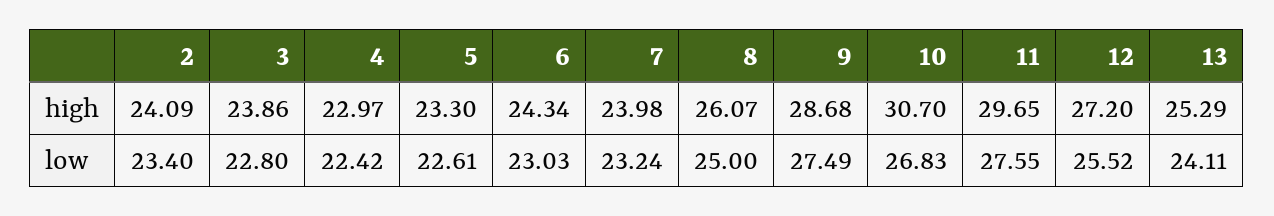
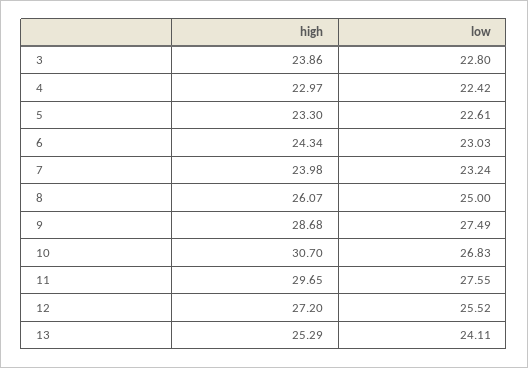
2, high: 24.09 -> none
2, low: 23.4 -> none

